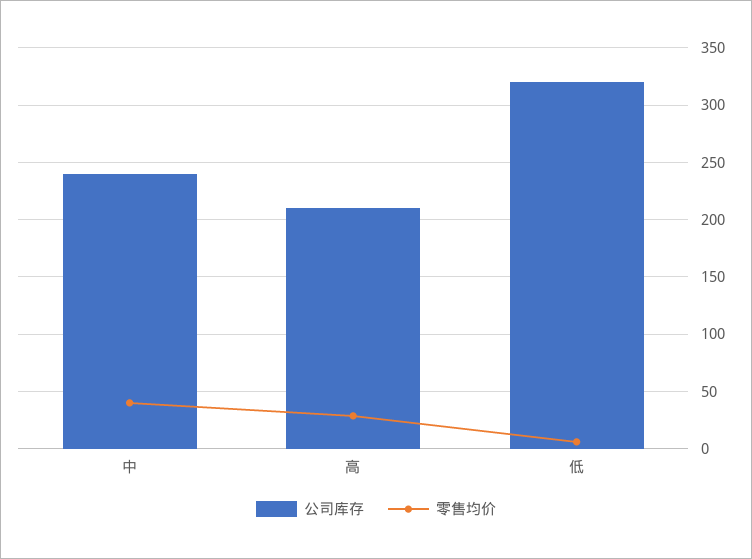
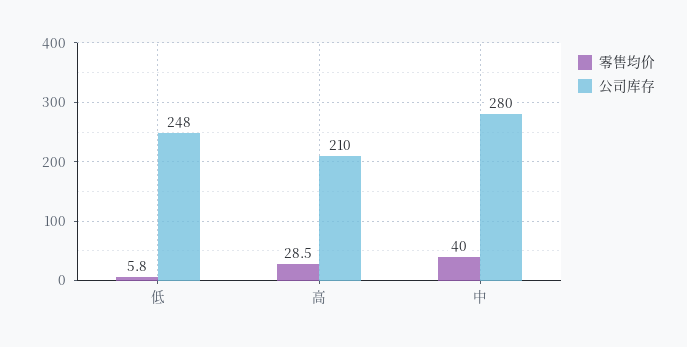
公司库存, 中: 240 -> 280
公司库存, 低: 320 -> 248

